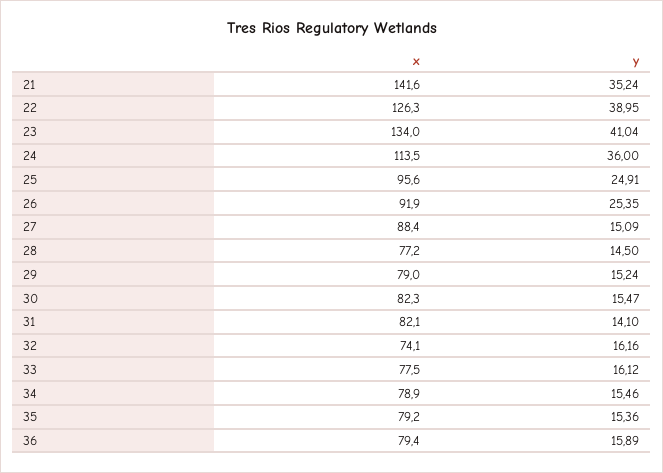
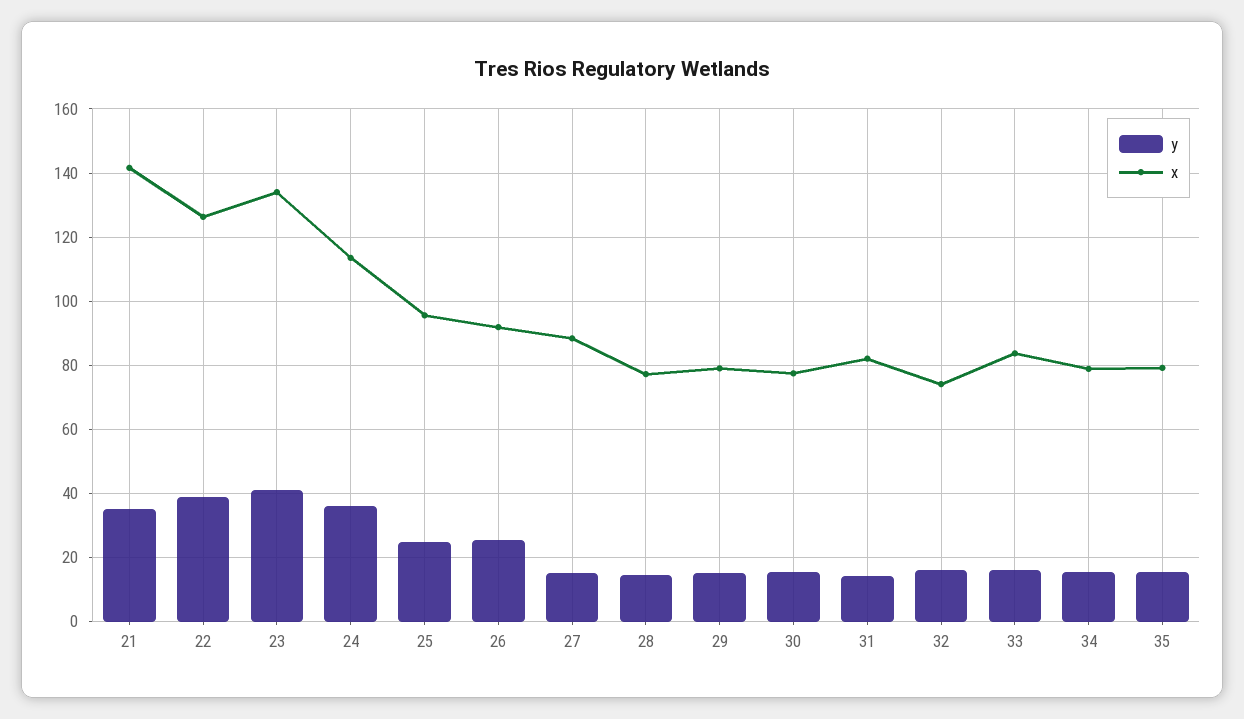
x, 30: 82.3 -> 78
x, 33: 77.5 -> 84
x, 36: 79.4 -> none
y, 36: 15.89 -> none

